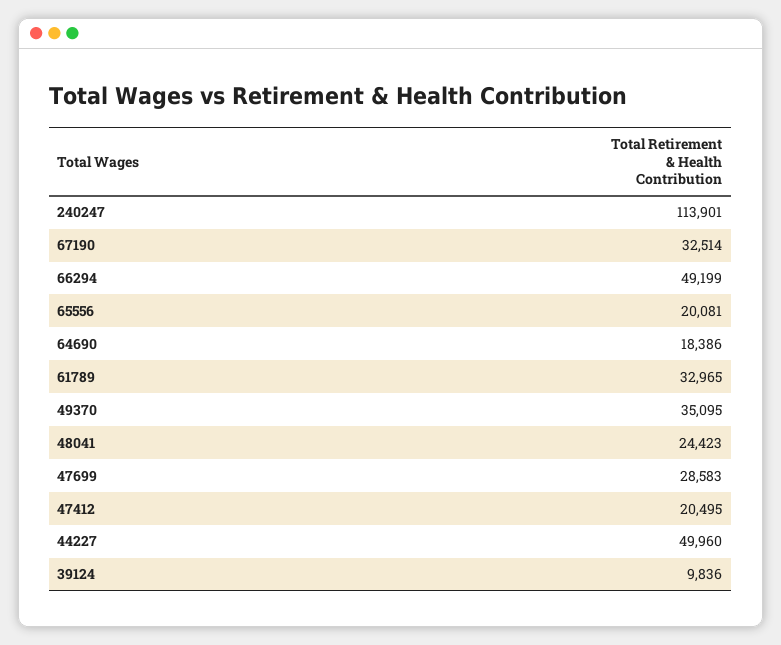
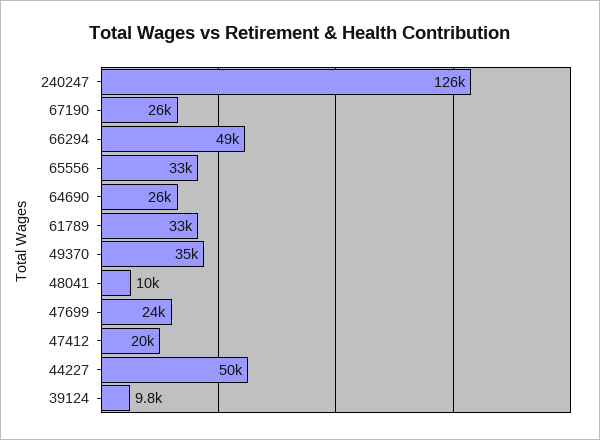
240247: 113901 -> 126000
67190: 32514 -> 26000
65556: 20081 -> 33000
64690: 18386 -> 26000
48041: 24423 -> 10000
47699: 28583 -> 24000

